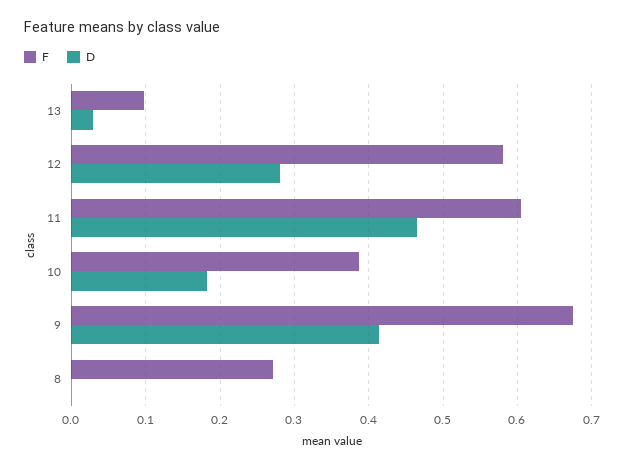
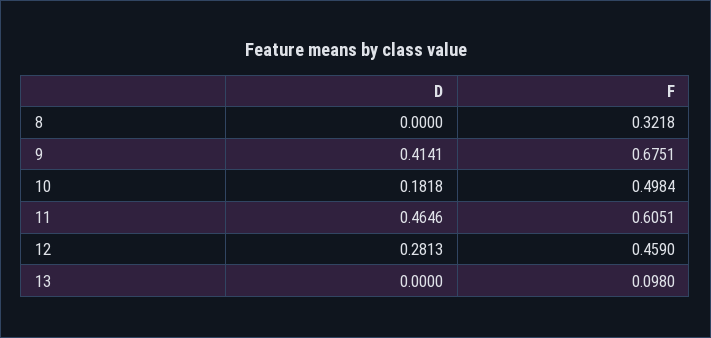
D, 13: 0.03 -> 0
F, 12: 0.58 -> 0.459
F, 10: 0.39 -> 0.4984
F, 8: 0.27 -> 0.3218

